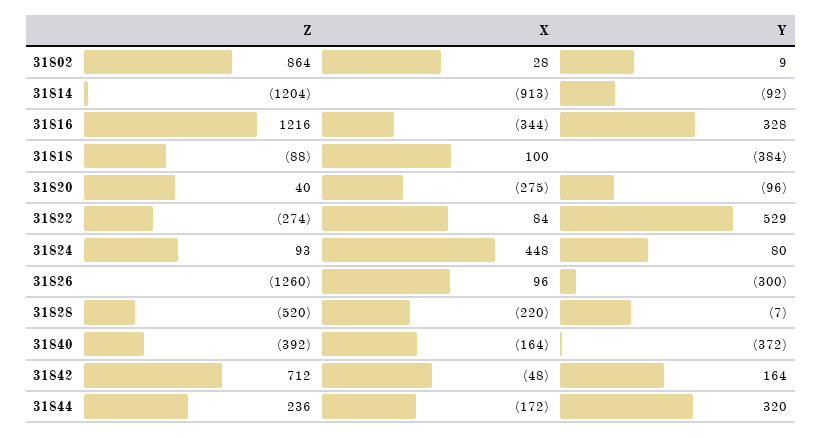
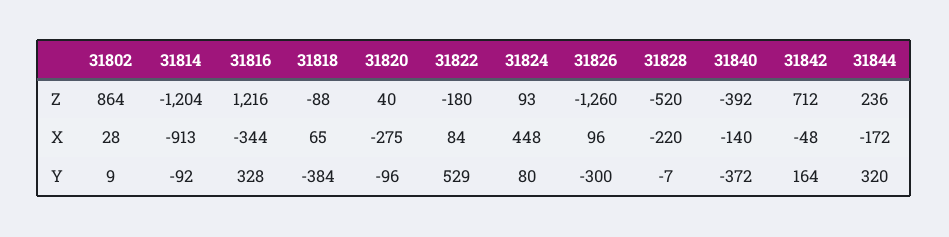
X, 31818: 100 -> 65
Z, 31822: -274 -> -180
X, 31840: -164 -> -140

